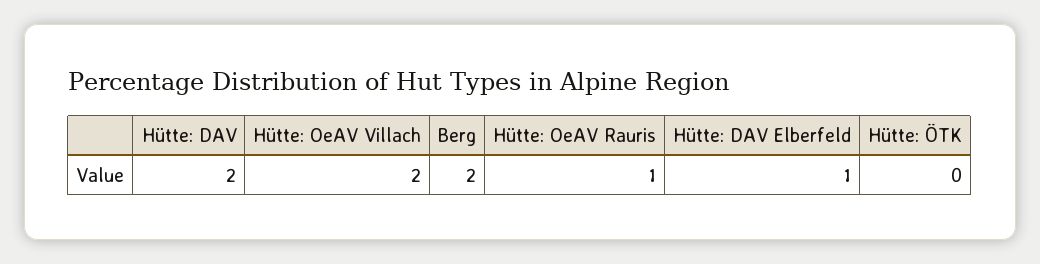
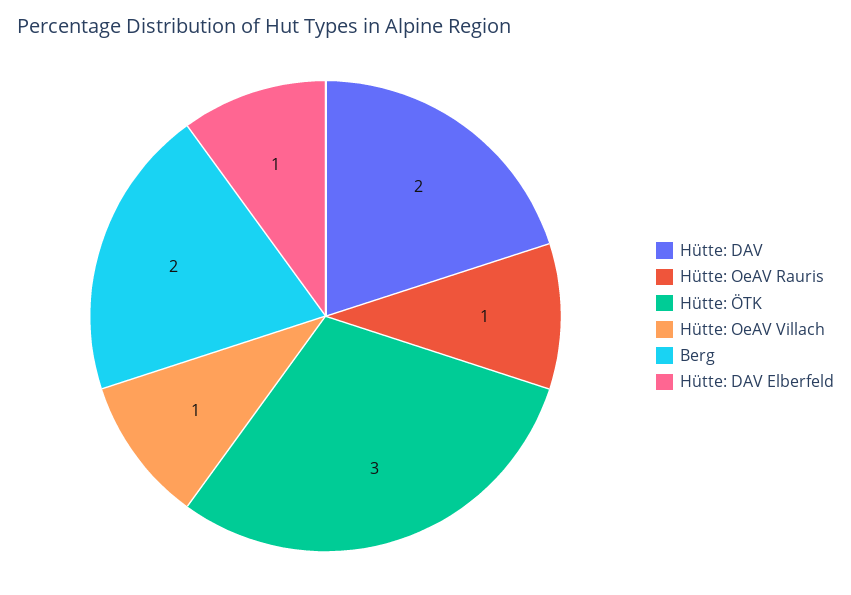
Hütte: OeAV Villach: 2 -> 1
Hütte: ÖTK: 0 -> 3

